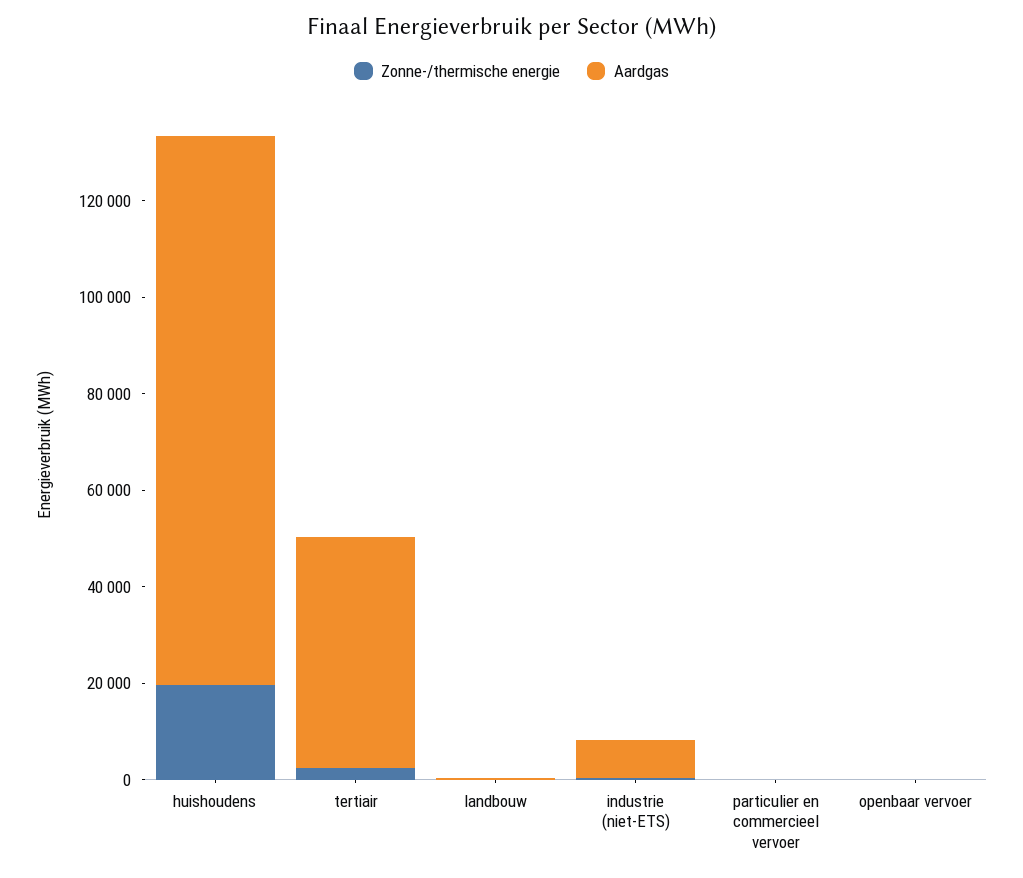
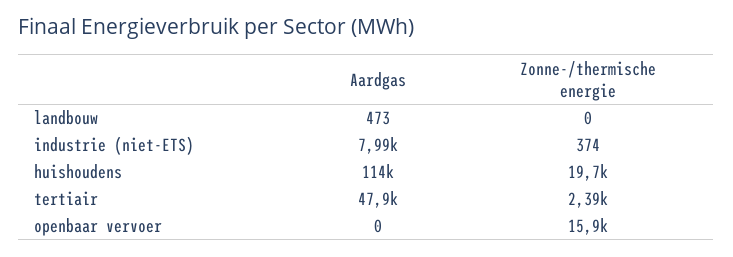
Zonne-/thermische energie, particulier en commercieel vervoer: 0 -> none
Aardgas, particulier en commercieel vervoer: 0 -> none
Zonne-/thermische energie, openbaar vervoer: 0 -> 15900

